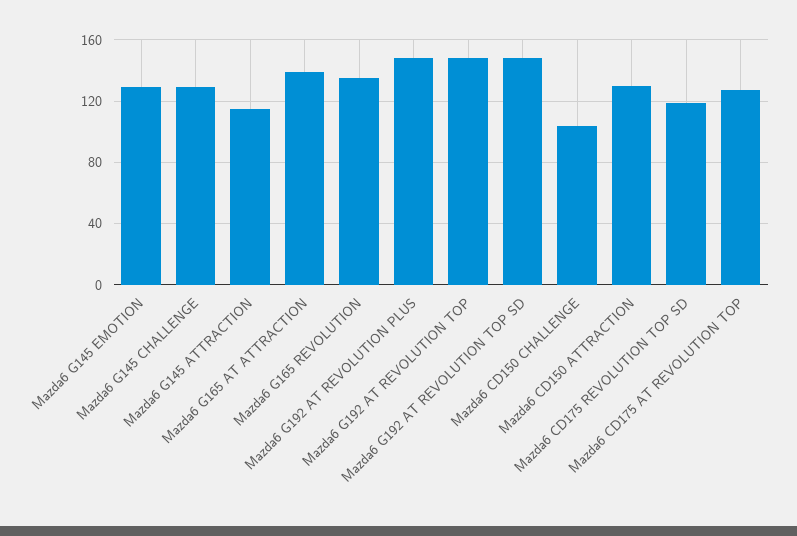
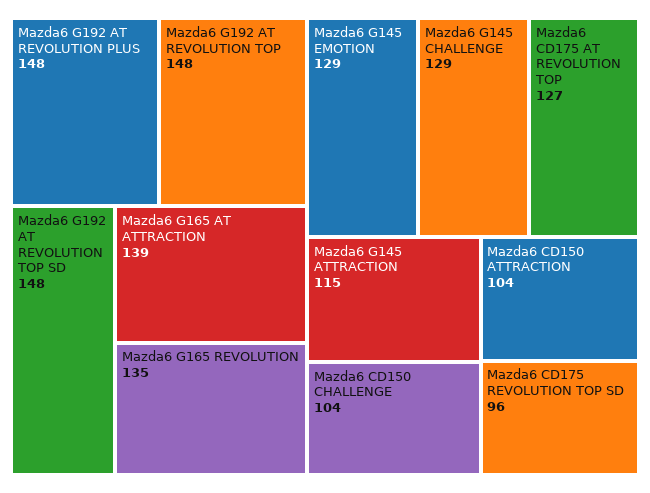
Mazda6 CD150 ATTRACTION: 130 -> 104
Mazda6 CD175 REVOLUTION TOP SD: 120 -> 96

